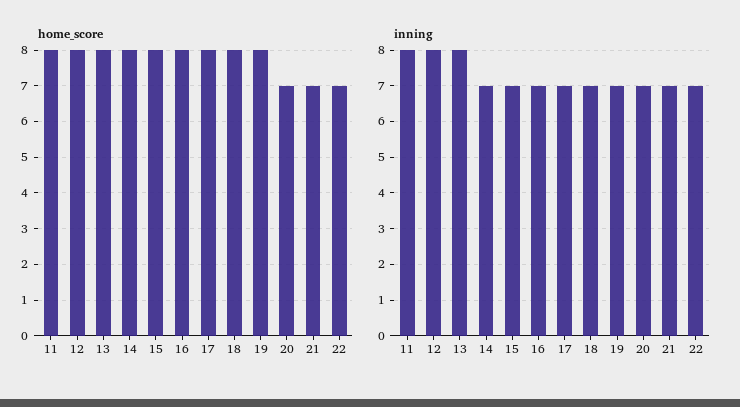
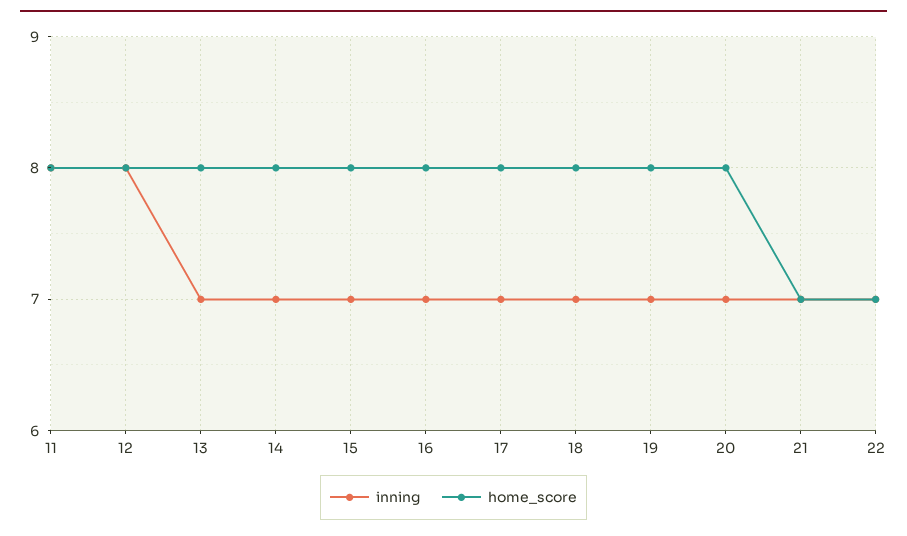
home_score, 20: 7 -> 8
inning, 13: 8 -> 7

